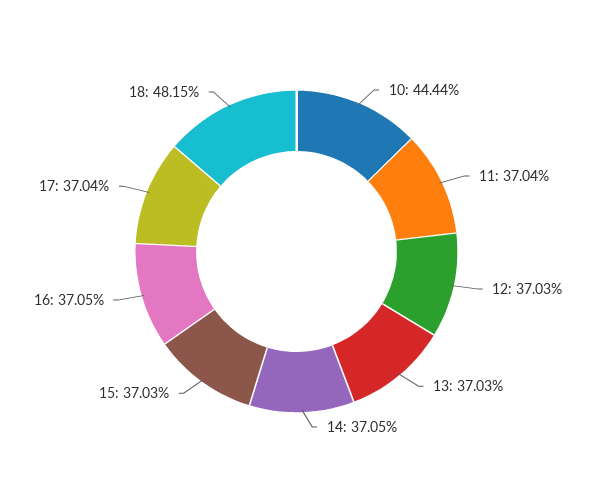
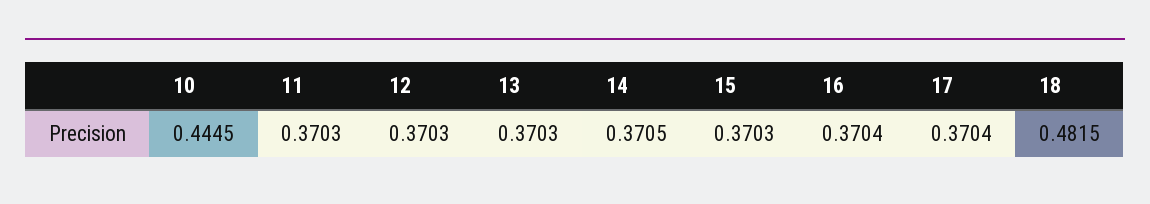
10: 0.4444 -> 0.4445
11: 0.3704 -> 0.3703
16: 0.3705 -> 0.3704

